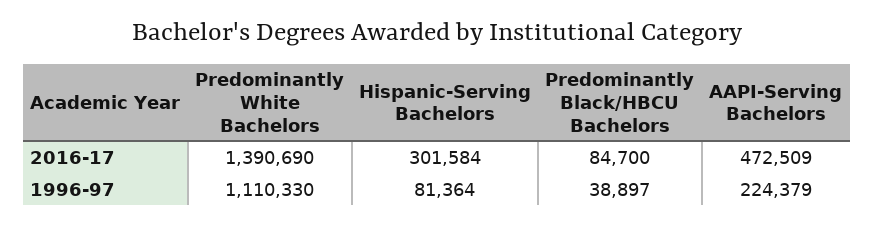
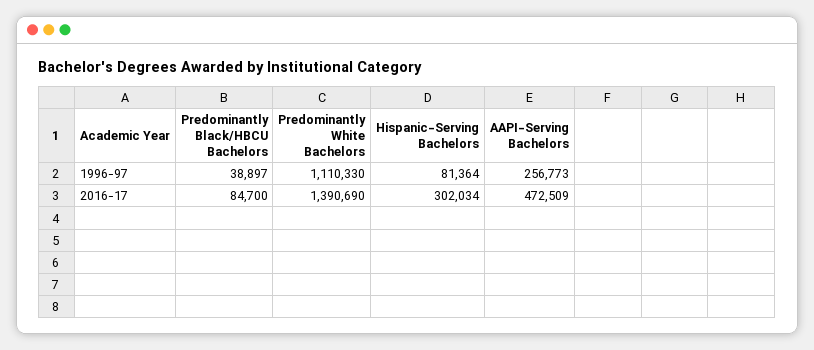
Hispanic-Serving Bachelors, 2016-17: 301584 -> 302034
AAPI-Serving Bachelors, 1996-97: 224379 -> 256773

